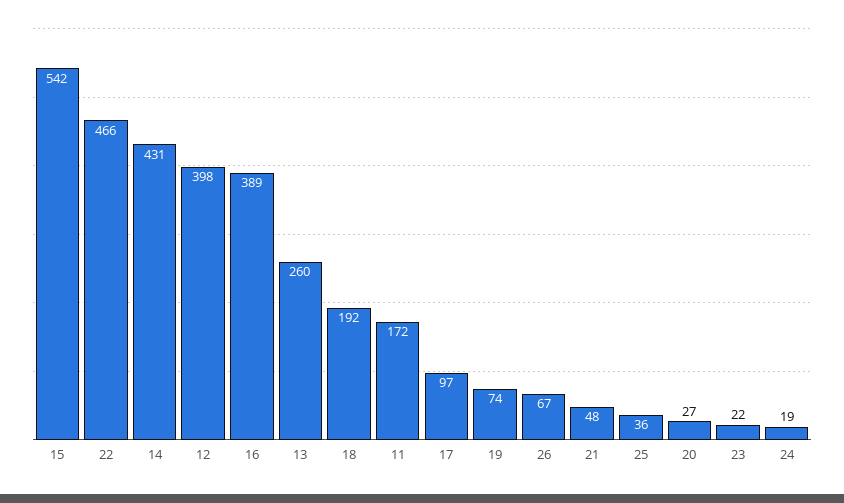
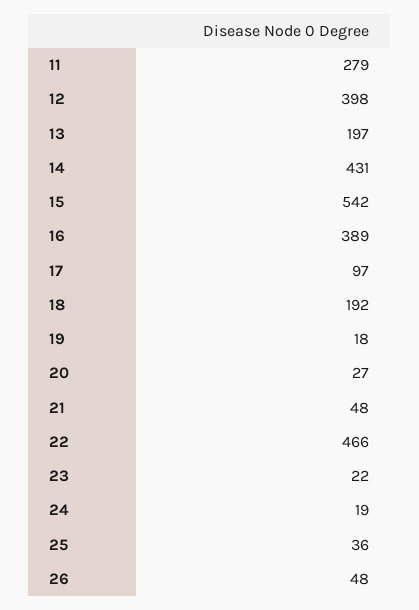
13: 260 -> 197
11: 172 -> 279
19: 74 -> 18
26: 67 -> 48

